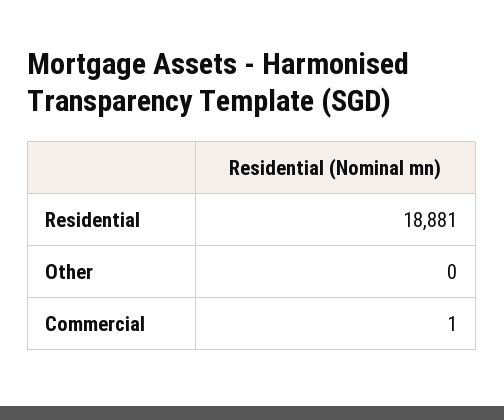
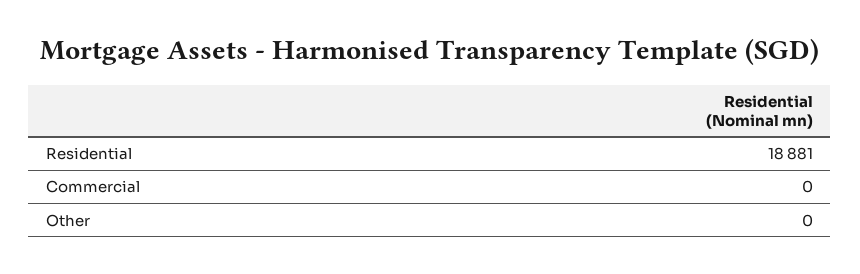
Commercial: 1 -> 0

